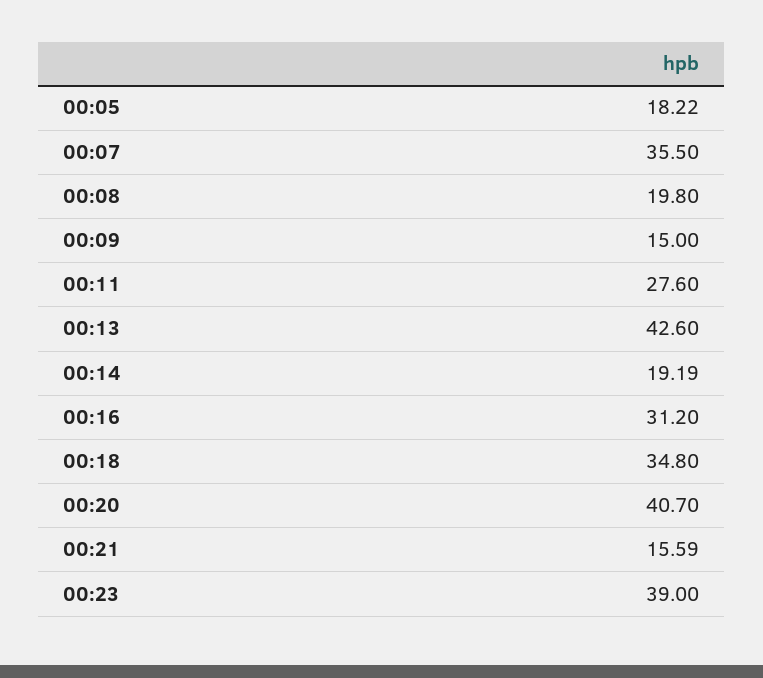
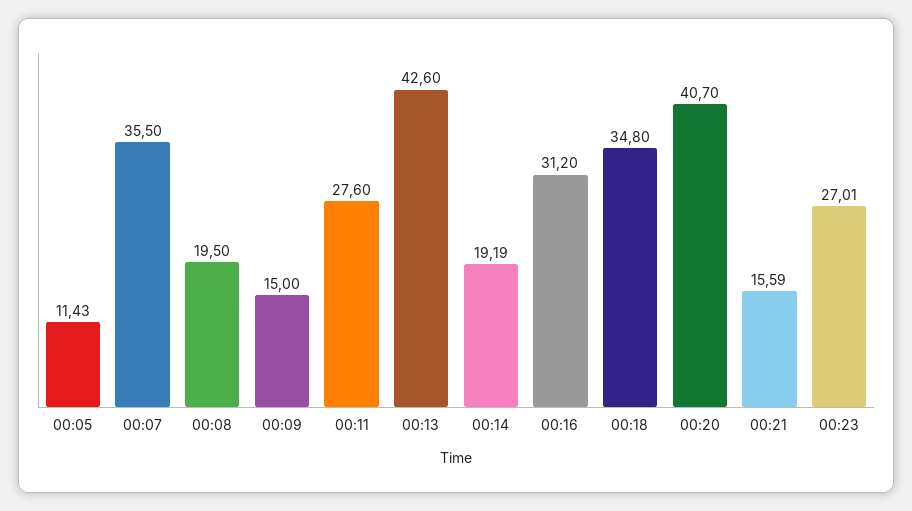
00:05: 18.22 -> 11.43
00:08: 19.8 -> 19.5
00:23: 39 -> 27.01

